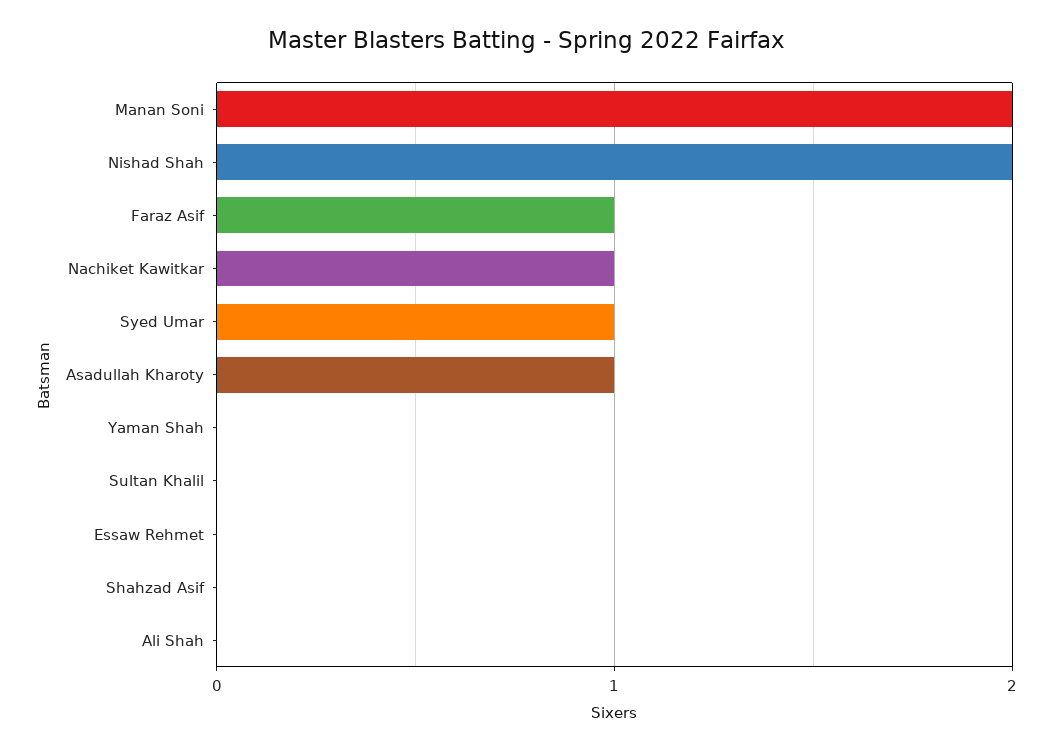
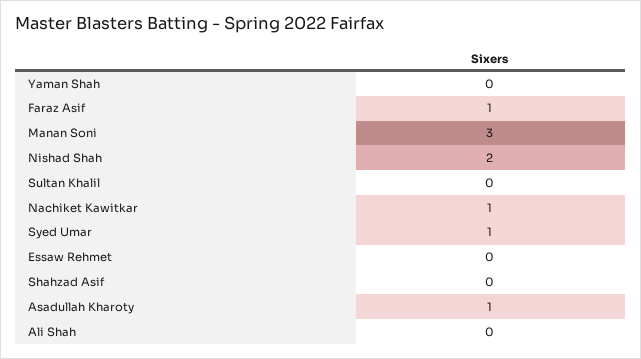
Manan Soni: 2 -> 3

